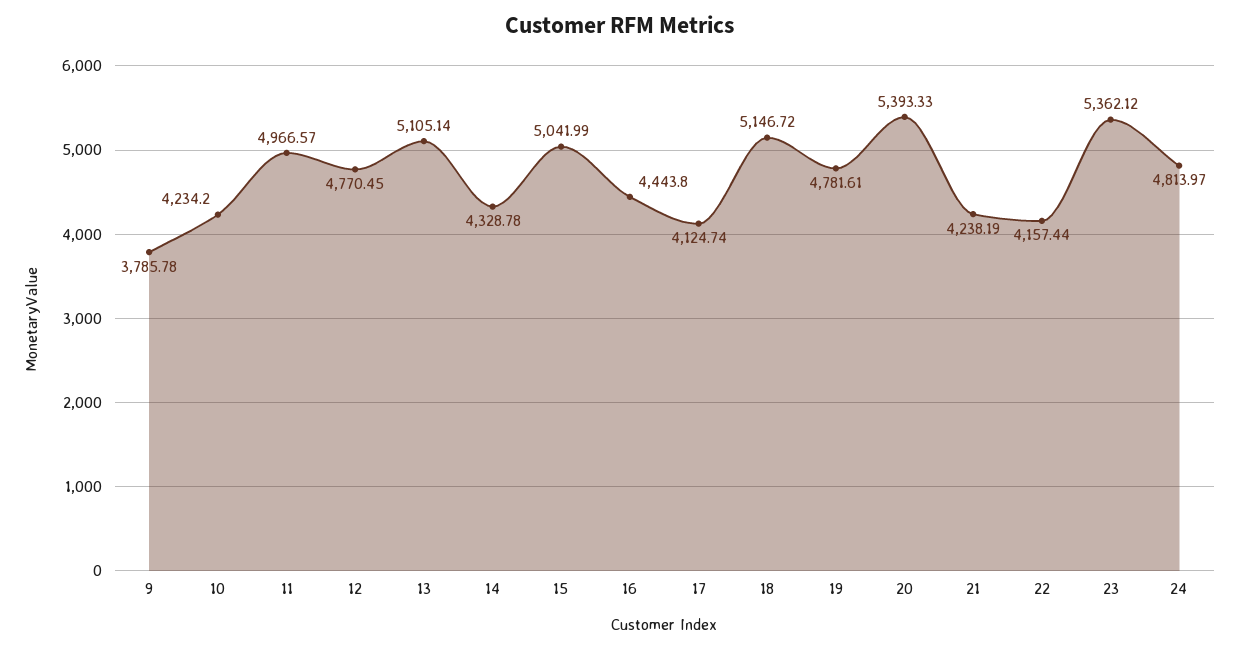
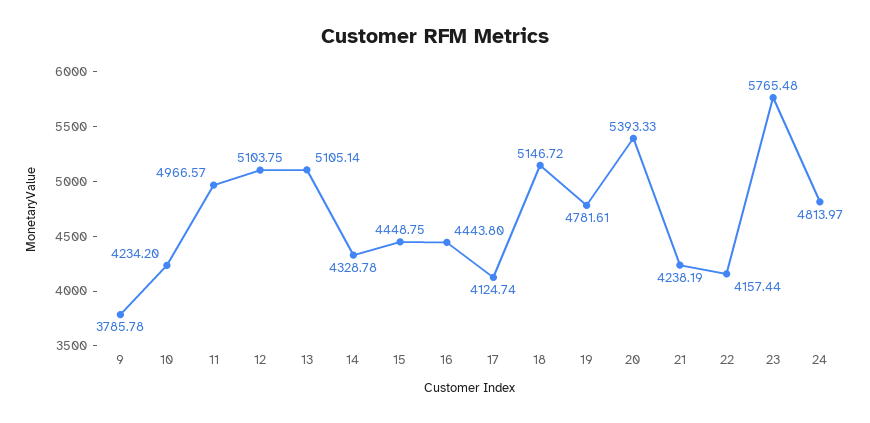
12: 4770.45 -> 5103.75
15: 5041.99 -> 4448.75
23: 5362.12 -> 5765.48

